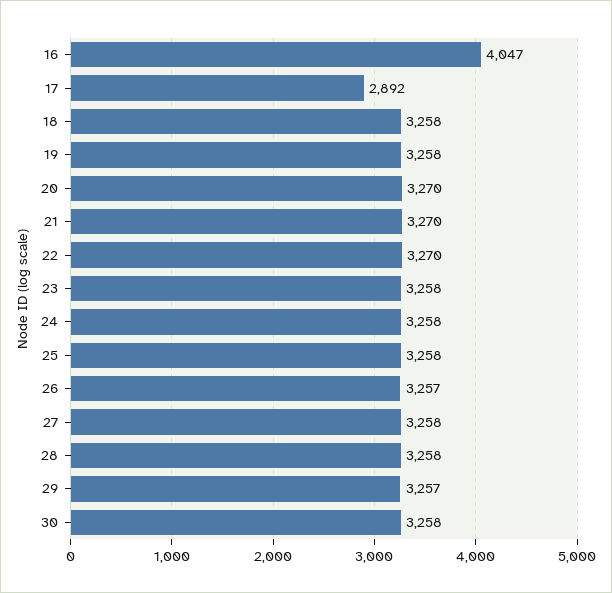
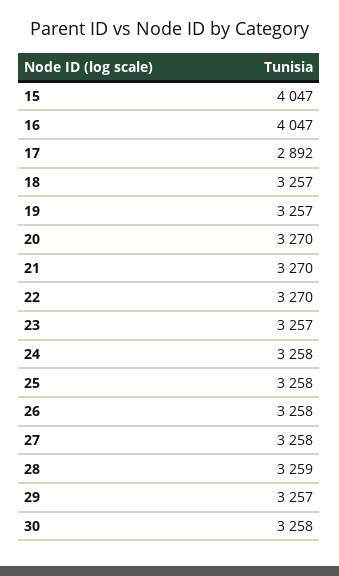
18: 3258 -> 3257
19: 3258 -> 3257
23: 3258 -> 3257
26: 3257 -> 3258
28: 3258 -> 3259
15: none -> 4047

